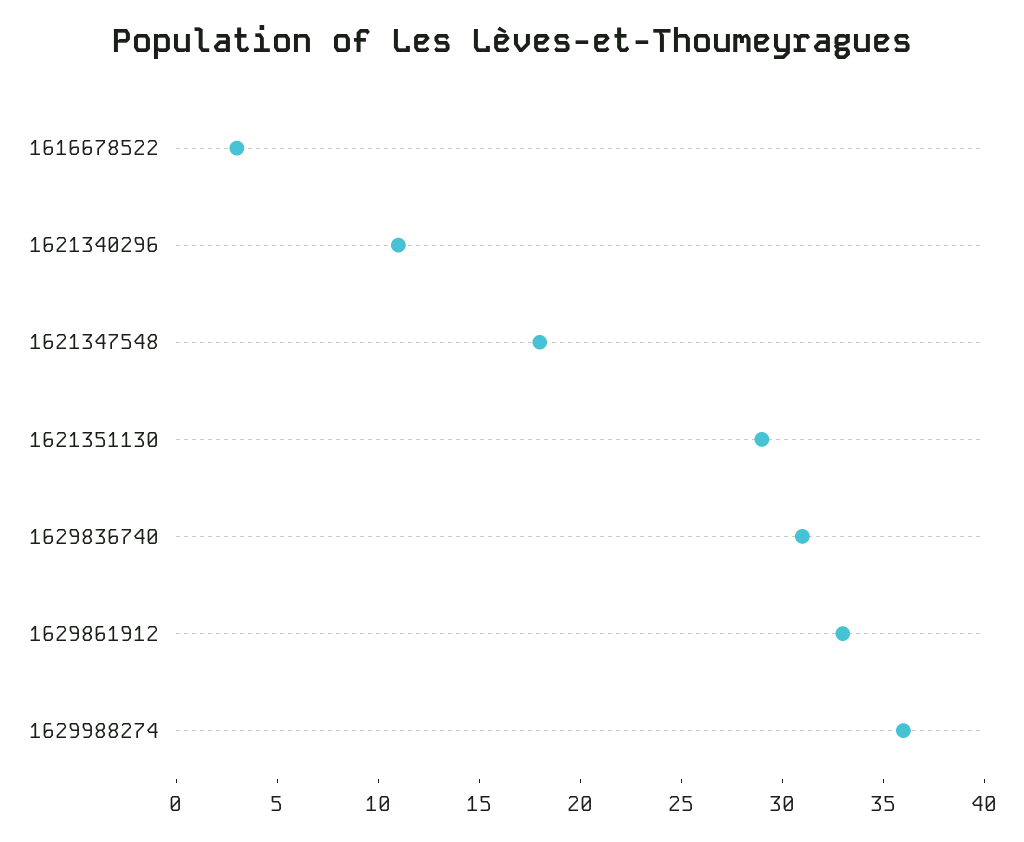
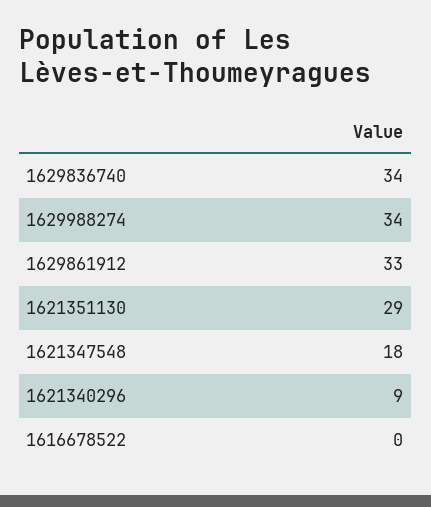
1616678522: 3 -> 0
1621340296: 11 -> 9
1629836740: 31 -> 34
1629988274: 36 -> 34

